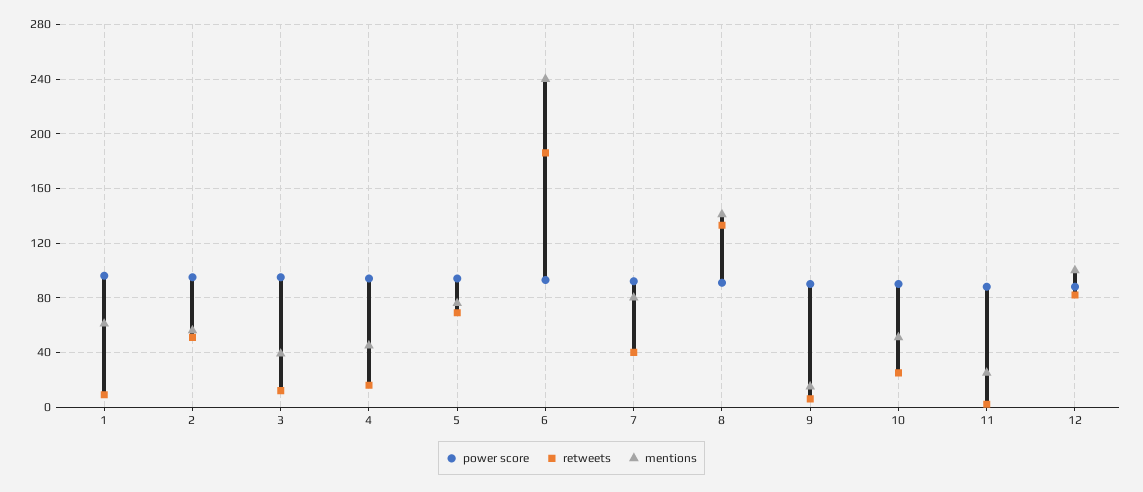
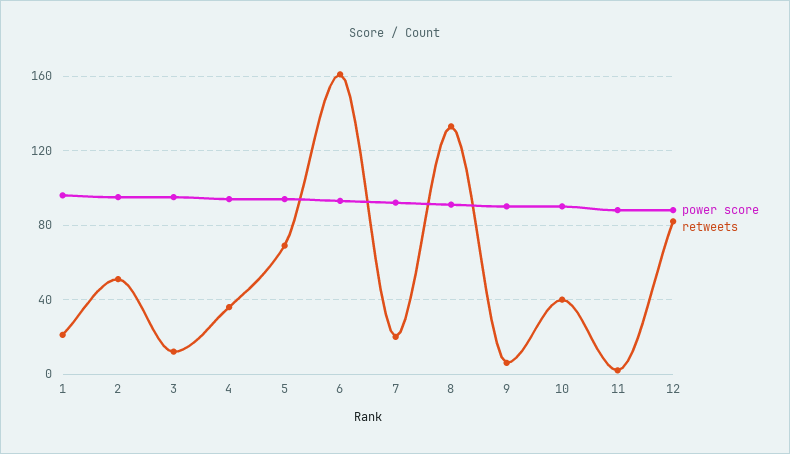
retweets, 1: 10 -> 20
mentions, 1: 60 -> none
mentions, 2: 55 -> none
mentions, 3: 40 -> none
retweets, 4: 15 -> 35
mentions, 4: 45 -> none
mentions, 5: 75 -> none
retweets, 6: 185 -> 160
mentions, 6: 240 -> none
retweets, 7: 40 -> 20
mentions, 7: 80 -> none
mentions, 8: 140 -> none
mentions, 9: 15 -> none
retweets, 10: 25 -> 40
mentions, 10: 50 -> none
mentions, 11: 25 -> none
mentions, 12: 100 -> none

